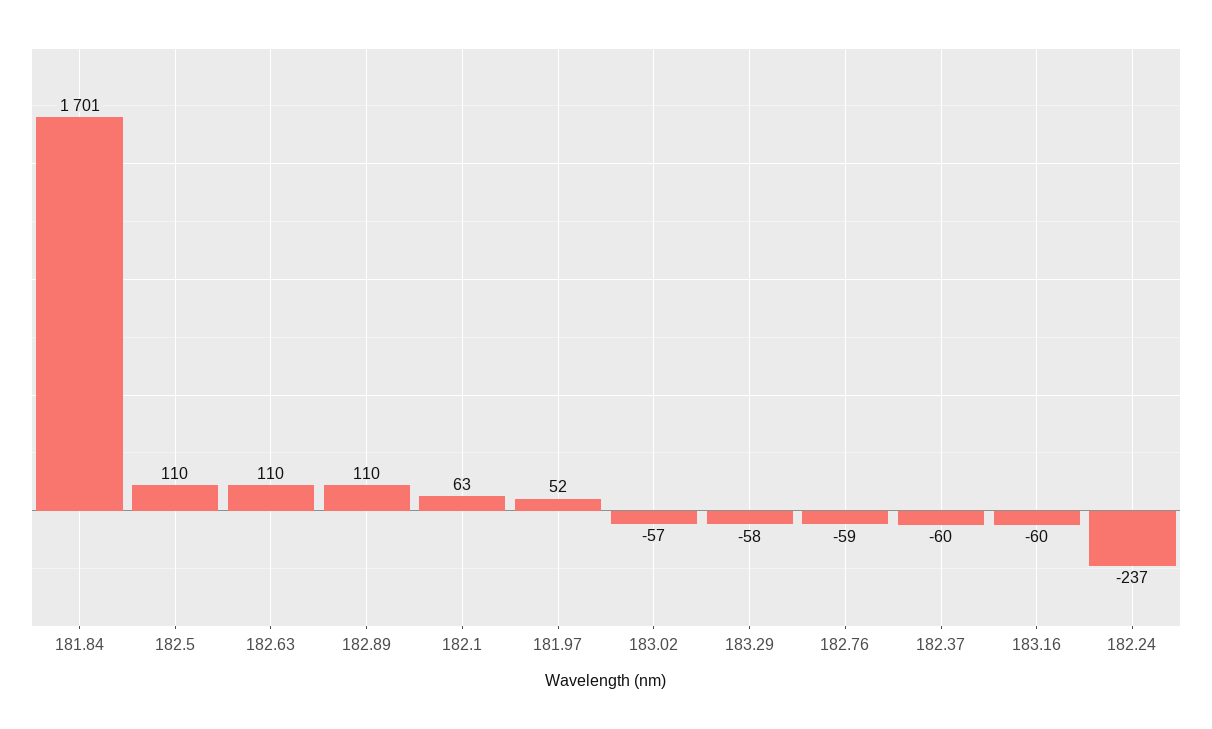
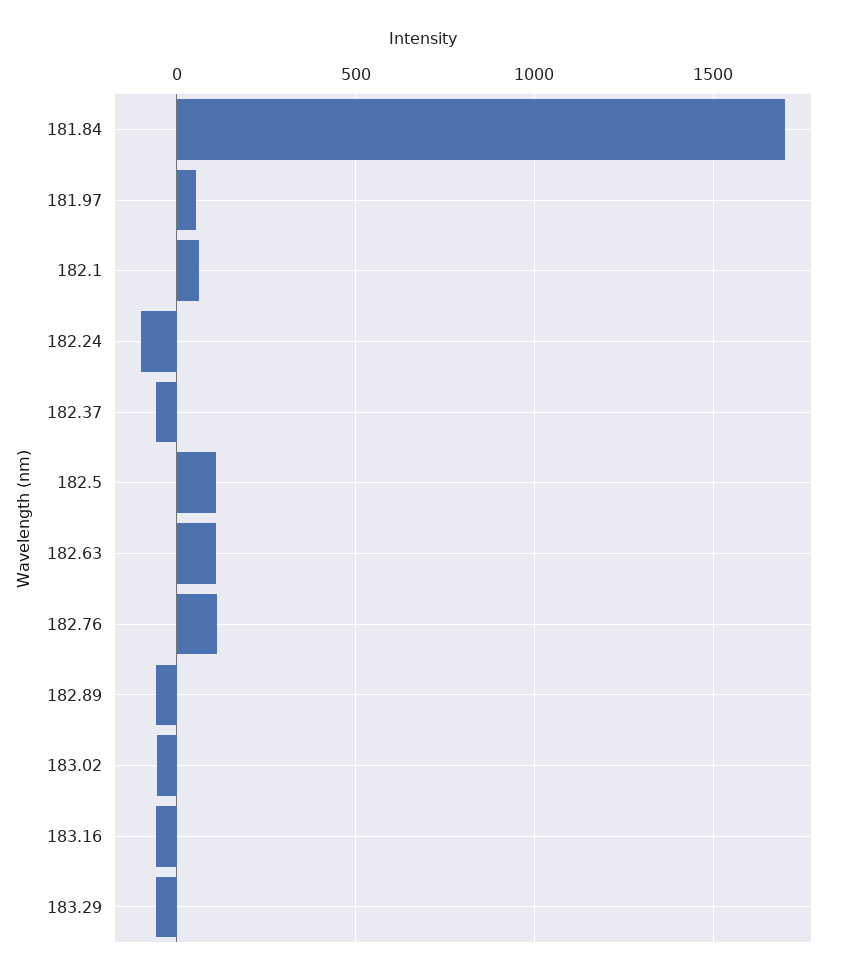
182.89: 110 -> -50
182.76: -59 -> 100
182.24: -237 -> -100

